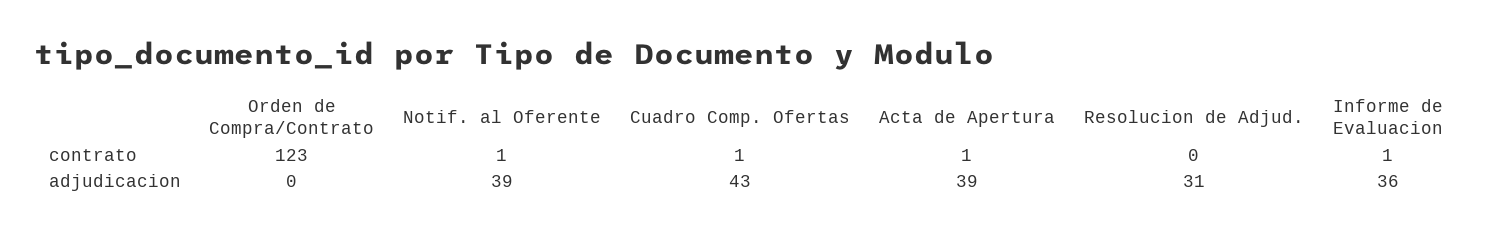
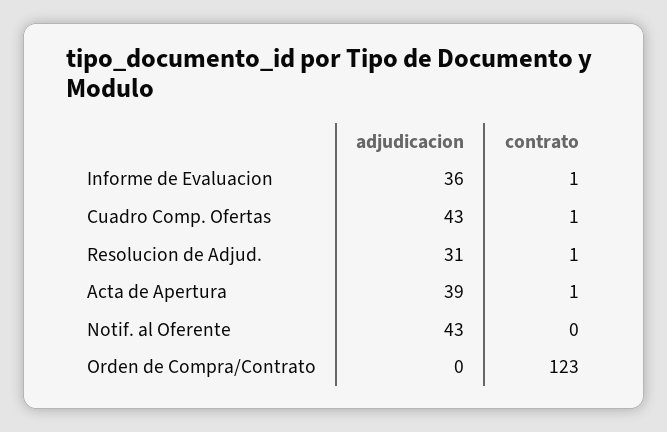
Notif. al Oferente, contrato: 1 -> 0
Resolucion de Adjud., contrato: 0 -> 1
Notif. al Oferente, adjudicacion: 39 -> 43

